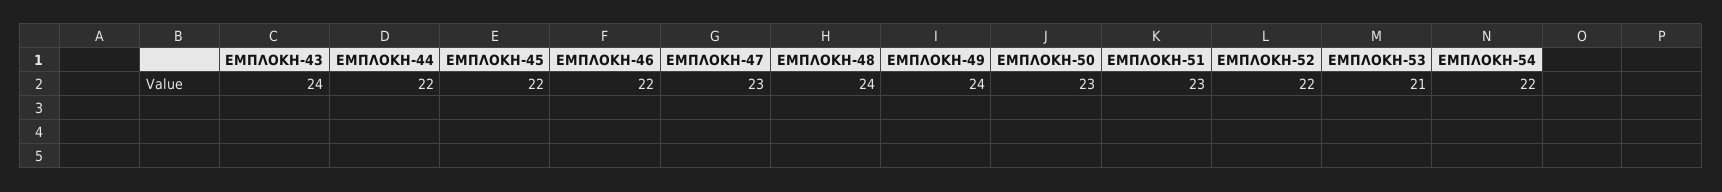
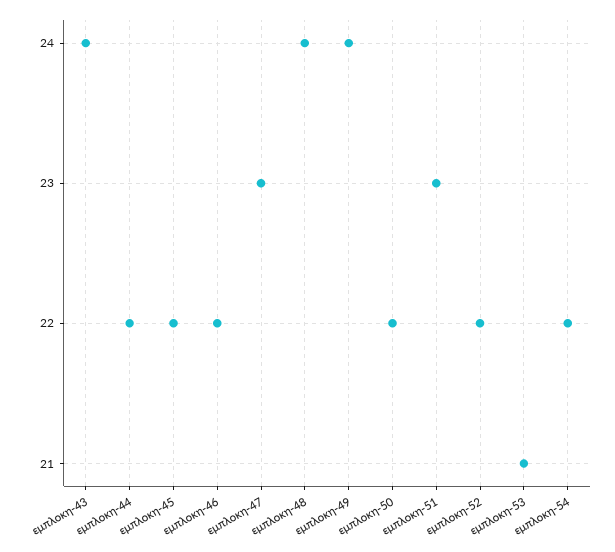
ΕΜΠΛΟΚΗ-50: 23 -> 22

